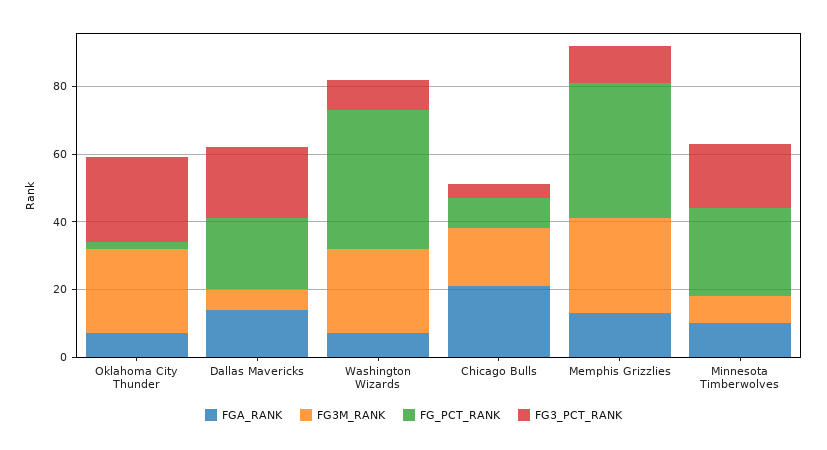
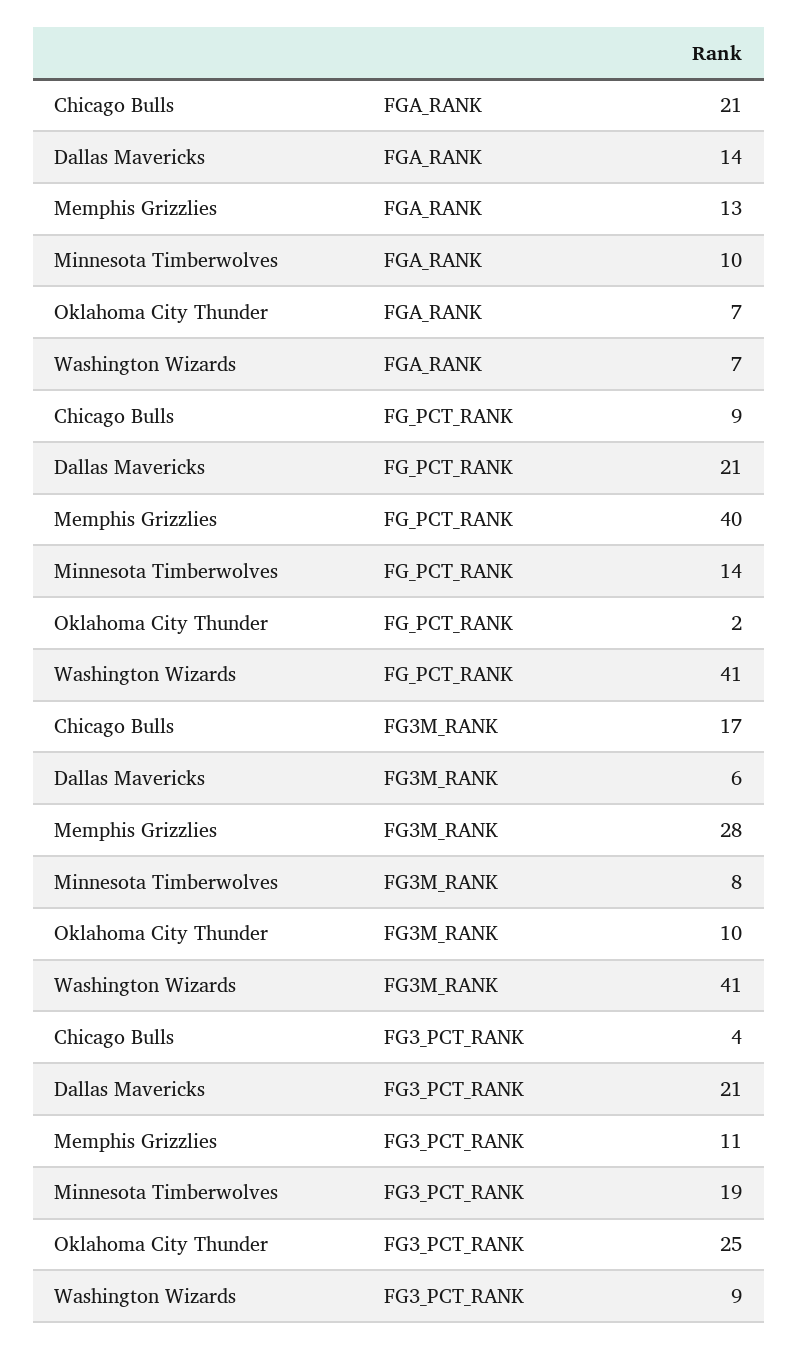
FG3M_RANK, Oklahoma City Thunder: 25 -> 10
FG3M_RANK, Washington Wizards: 25 -> 41
FG_PCT_RANK, Minnesota Timberwolves: 25 -> 14

